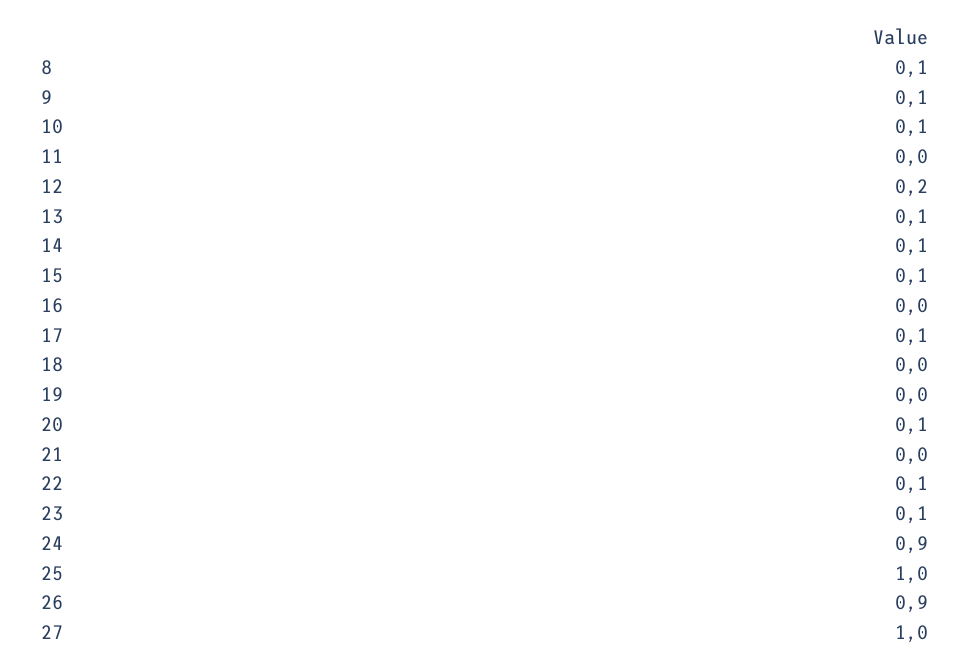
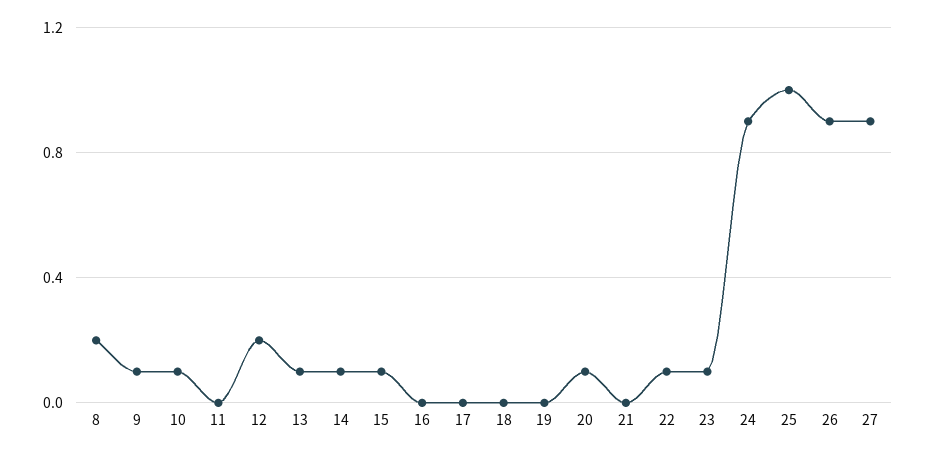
8: 0.1 -> 0.2
17: 0.1 -> 0
27: 1 -> 0.9

